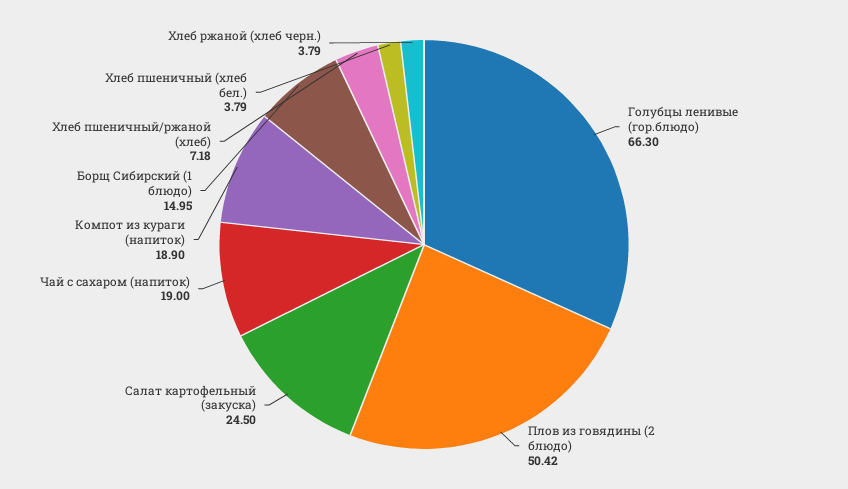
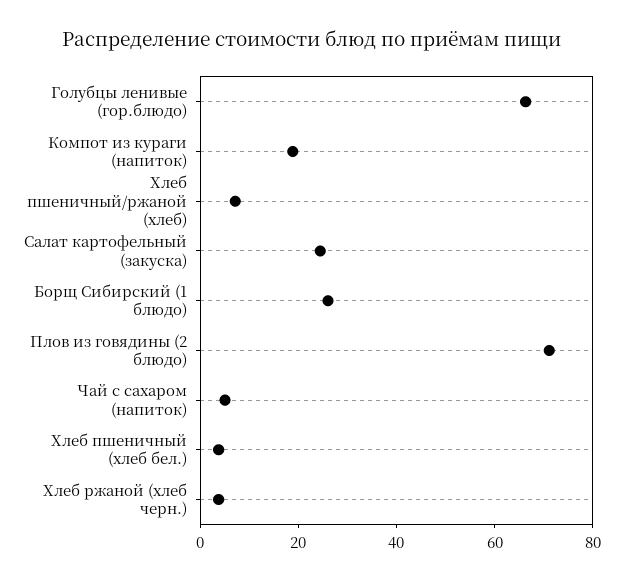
Плов из говядины (2 блюдо): 50.42 -> 70
Чай с сахаром (напиток): 19 -> 5
Борщ Сибирский (1 блюдо): 14.95 -> 25

